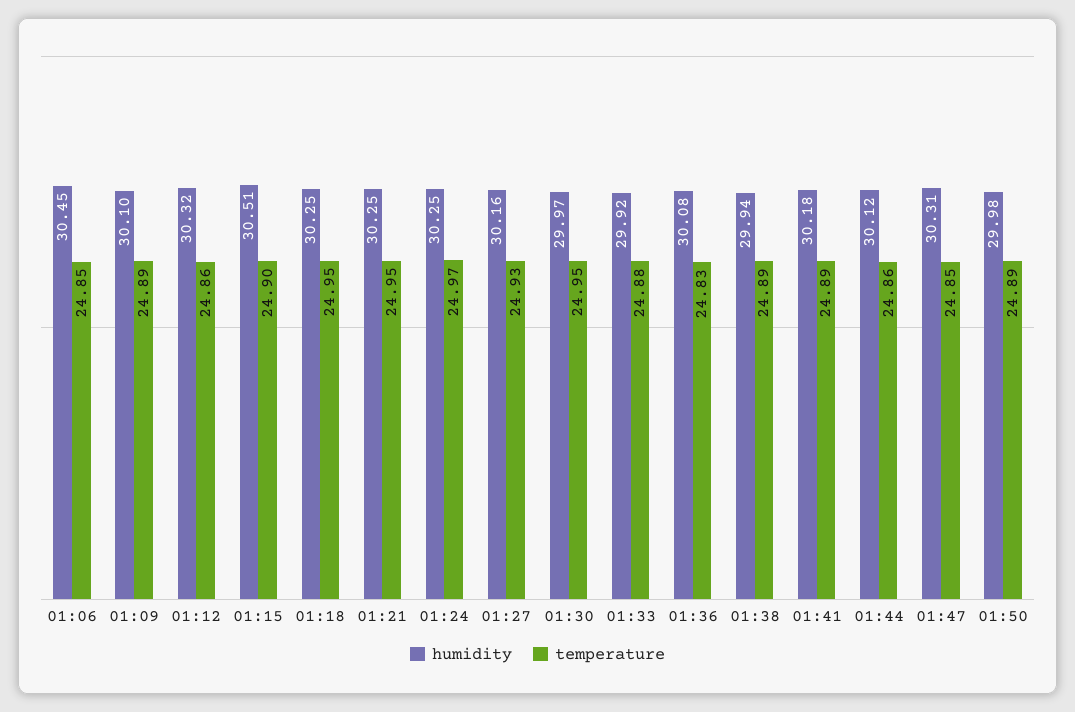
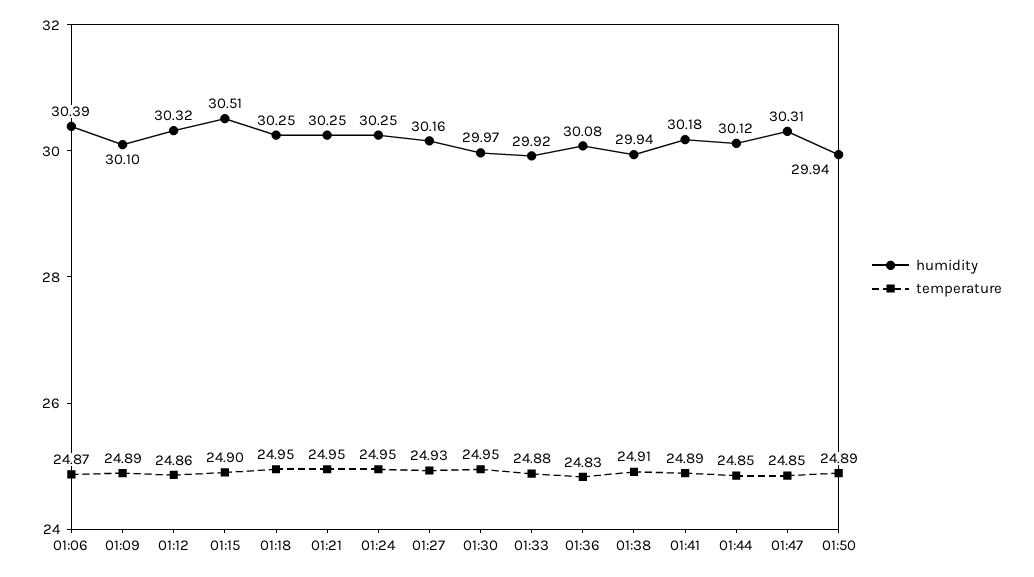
humidity, 01:06: 30.45 -> 30.39
temperature, 01:06: 24.85 -> 24.87
temperature, 01:24: 24.97 -> 24.95
temperature, 01:38: 24.89 -> 24.91
temperature, 01:44: 24.86 -> 24.85
humidity, 01:50: 29.98 -> 29.94

